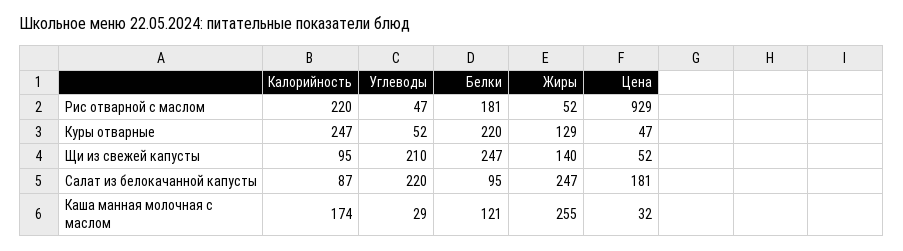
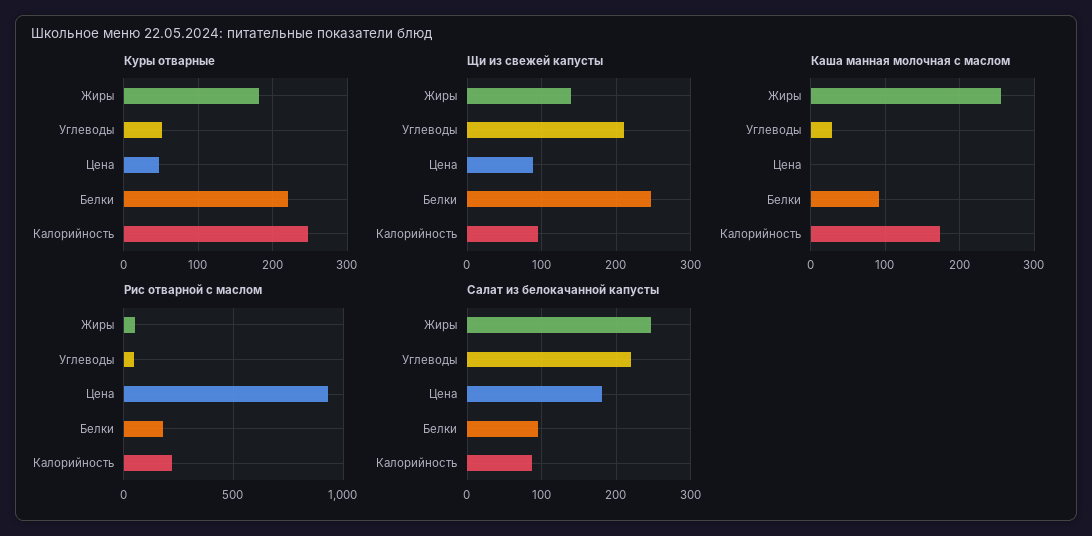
Куры отварные, Жиры: 129 -> 180
Щи из свежей капусты, Цена: 52 -> 90
Каша манная молочная с маслом, Белки: 121 -> 90
Каша манная молочная с маслом, Цена: 32 -> 0

